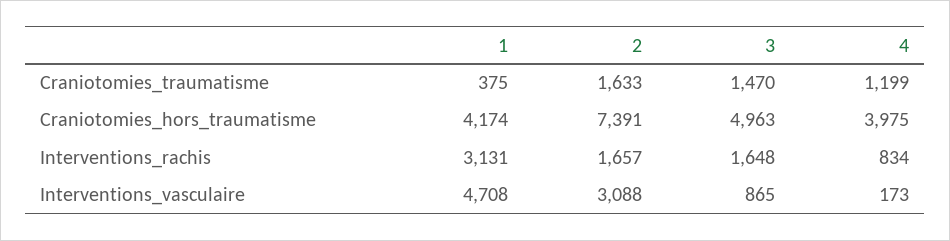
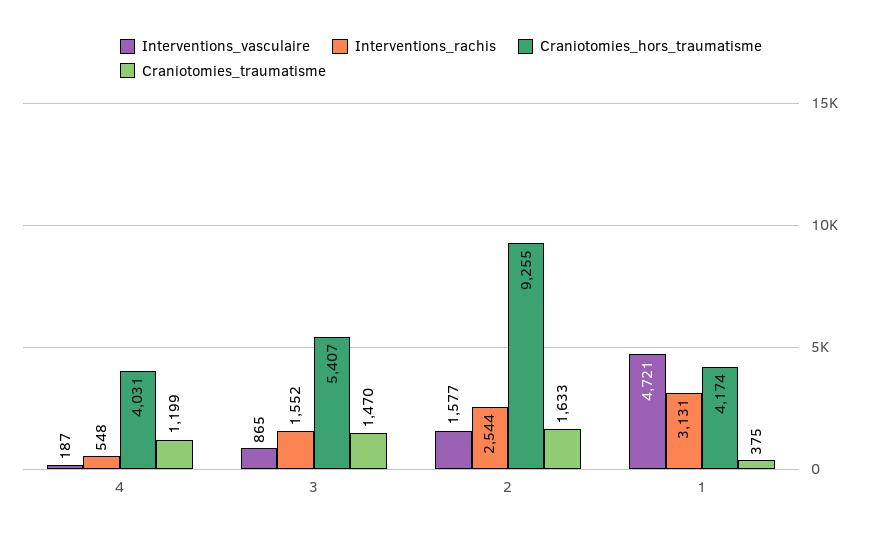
Craniotomies_hors_traumatisme, 2: 7391 -> 9255
Craniotomies_hors_traumatisme, 3: 4963 -> 5407
Craniotomies_hors_traumatisme, 4: 3975 -> 4031
Interventions_rachis, 2: 1657 -> 2544
Interventions_rachis, 3: 1648 -> 1552
Interventions_rachis, 4: 834 -> 548
Interventions_vasculaire, 1: 4708 -> 4721
Interventions_vasculaire, 2: 3088 -> 1577
Interventions_vasculaire, 4: 173 -> 187

